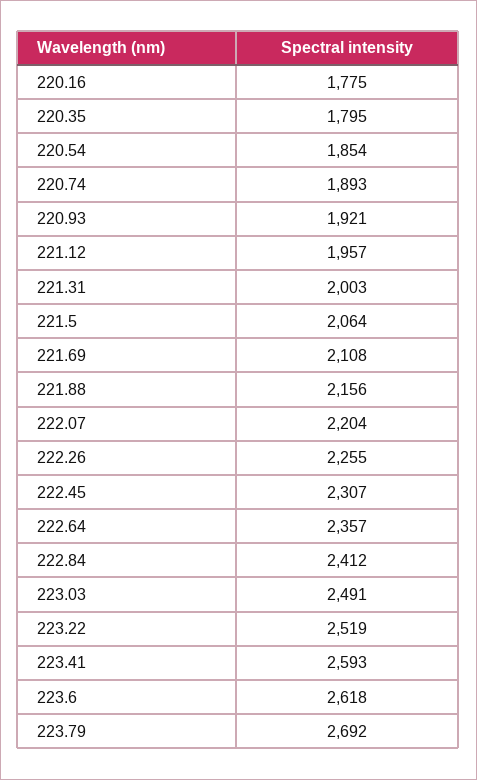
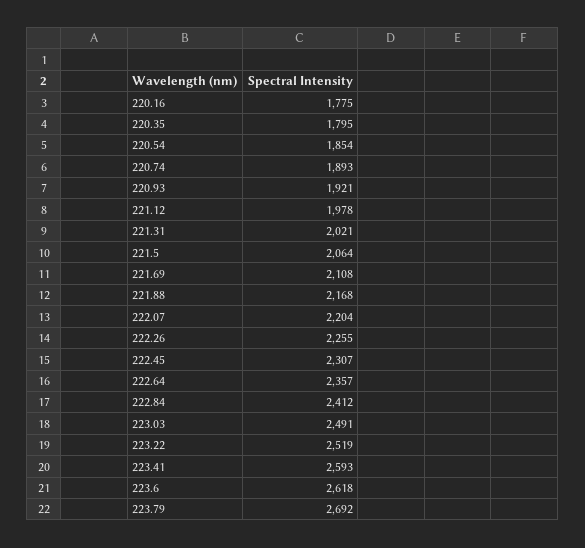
221.12: 1957 -> 1978
221.31: 2003 -> 2021
221.88: 2156 -> 2168

